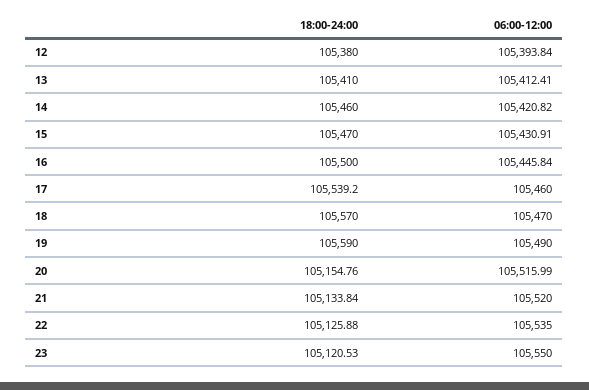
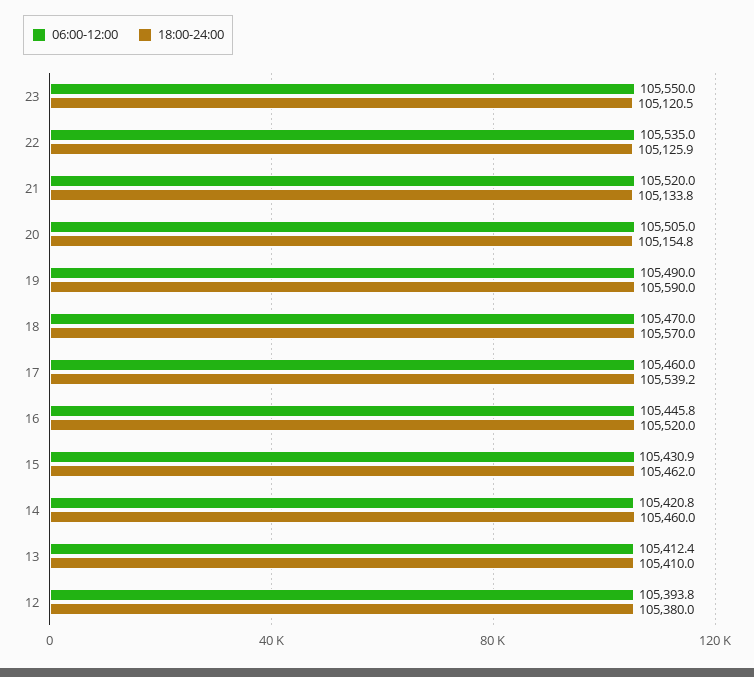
18:00-24:00, 15: 105470 -> 105462
18:00-24:00, 16: 105500 -> 105520
06:00-12:00, 20: 105515.99 -> 105505

